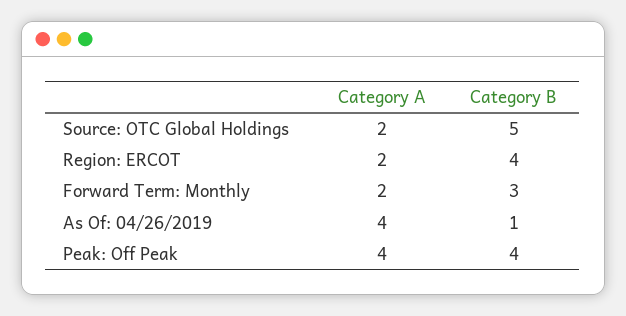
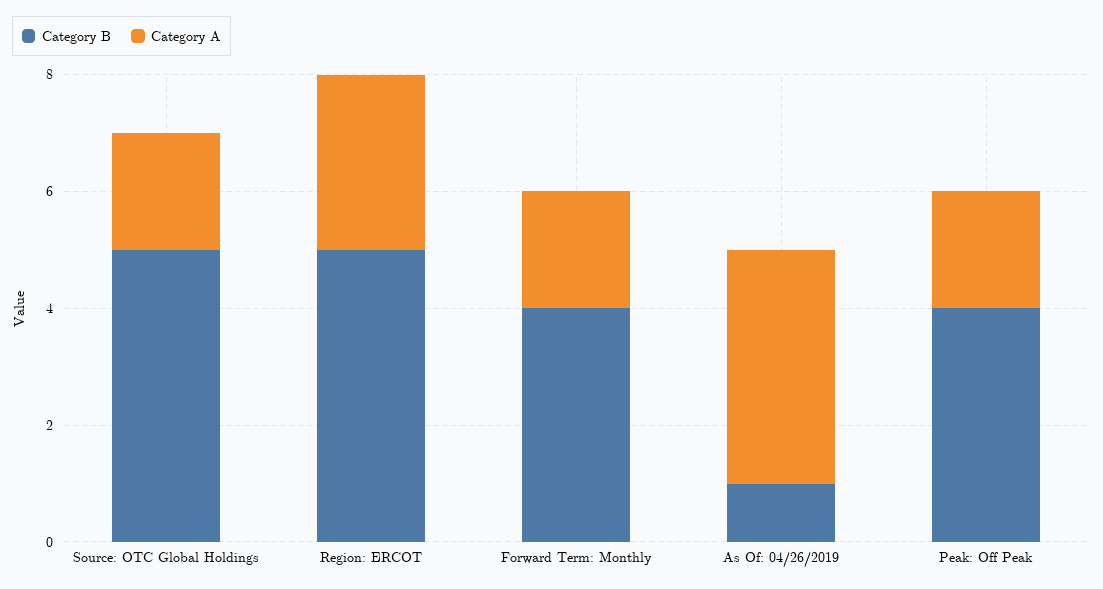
Category A, Region: ERCOT: 2 -> 3
Category B, Region: ERCOT: 4 -> 5
Category B, Forward Term: Monthly: 3 -> 4
Category A, Peak: Off Peak: 4 -> 2

